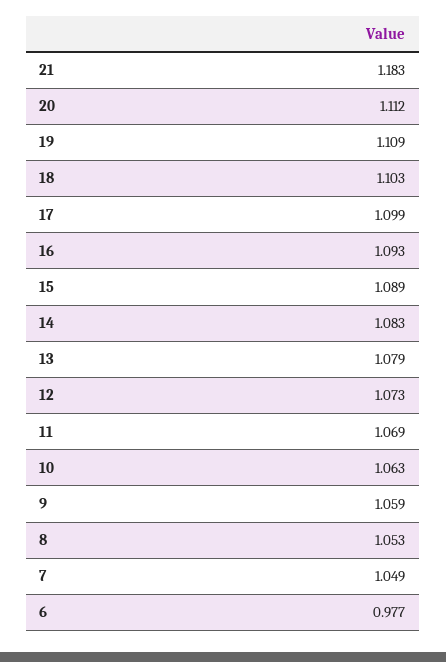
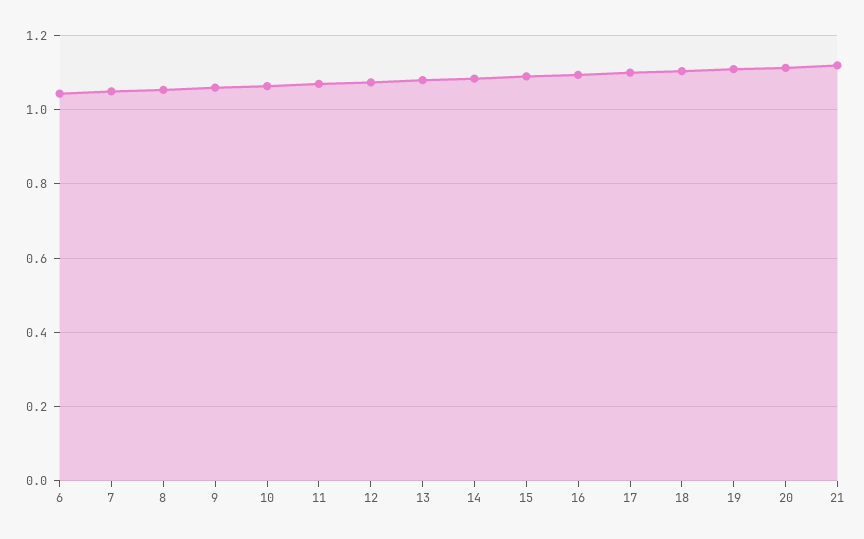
21: 1.183 -> 1.12
6: 0.977 -> 1.04

